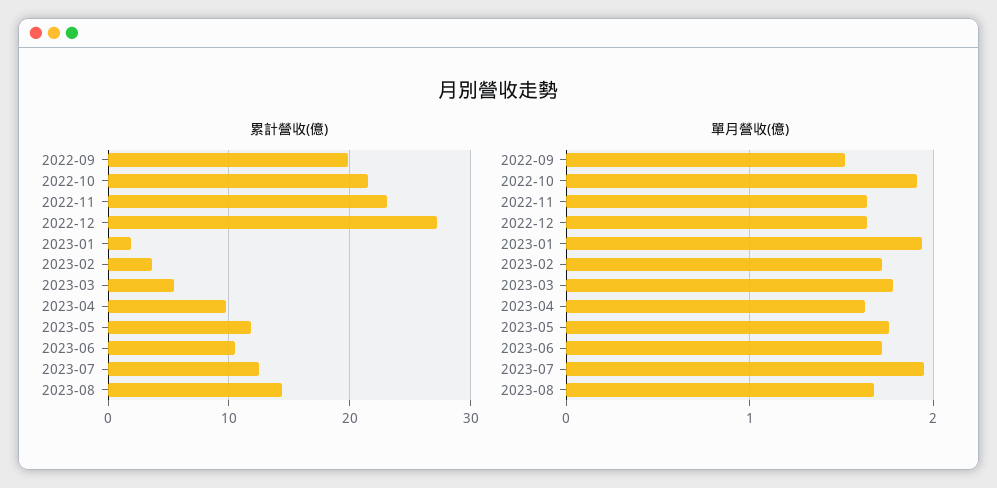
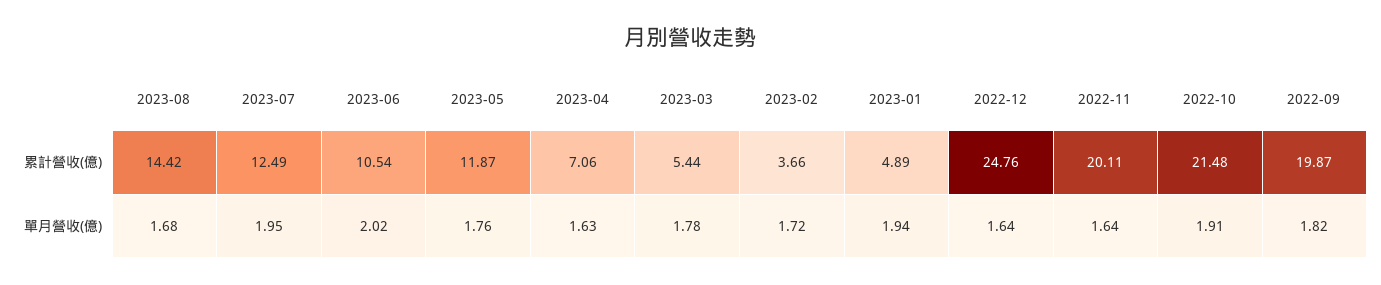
累計營收(億), 2022-11: 23 -> 20.11
累計營收(億), 2022-12: 27 -> 24.76
累計營收(億), 2023-01: 2 -> 4.89
累計營收(億), 2023-04: 10 -> 7.06
單月營收(億), 2022-09: 1.5 -> 1.82
單月營收(億), 2023-06: 1.7 -> 2.02

